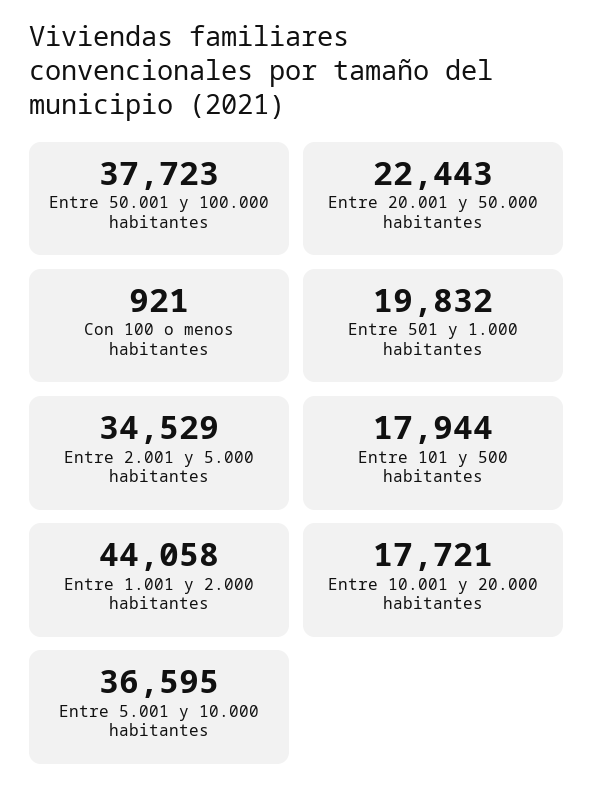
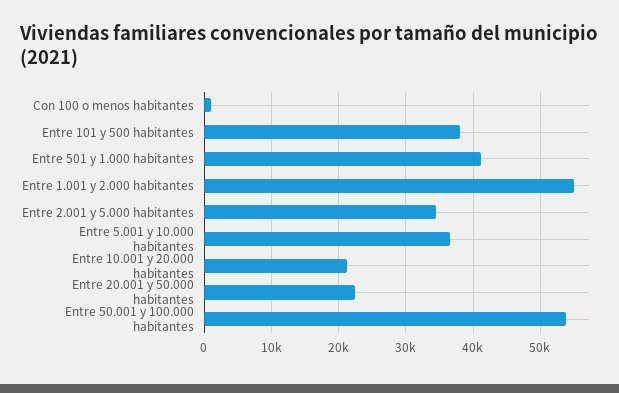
Entre 50.001 y 100.000 habitantes: 37723 -> 54000
Entre 501 y 1.000 habitantes: 19832 -> 41000
Entre 101 y 500 habitantes: 17944 -> 38000
Entre 1.001 y 2.000 habitantes: 44058 -> 55000
Entre 10.001 y 20.000 habitantes: 17721 -> 21000

